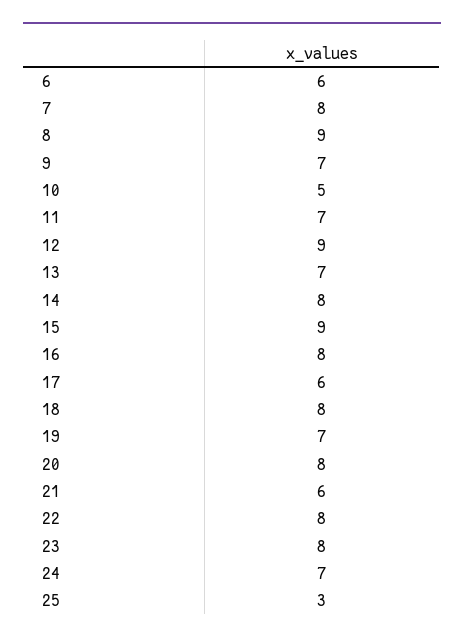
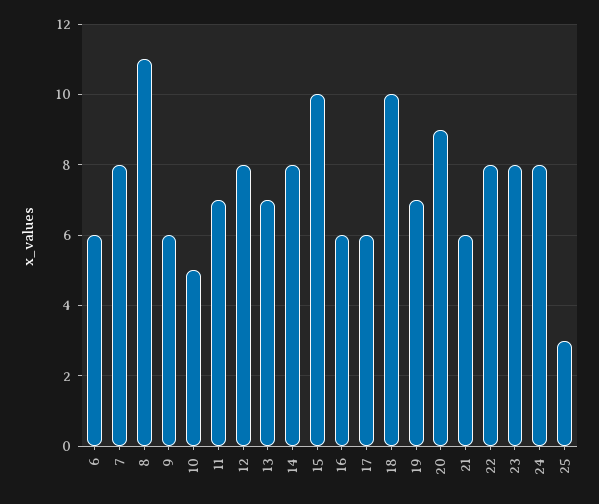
8: 9 -> 11
9: 7 -> 6
12: 9 -> 8
15: 9 -> 10
16: 8 -> 6
18: 8 -> 10
20: 8 -> 9
24: 7 -> 8

